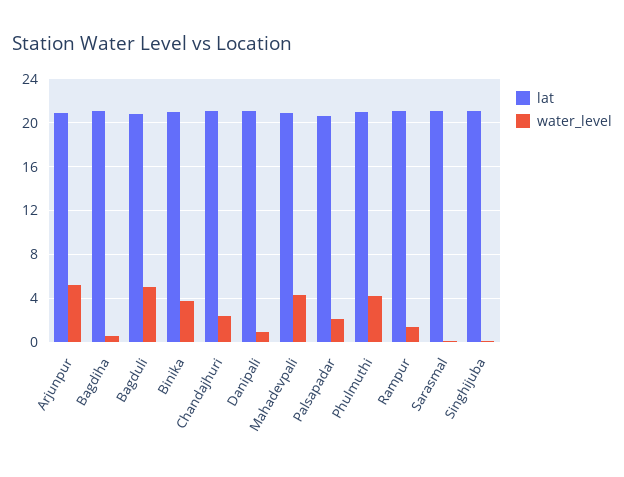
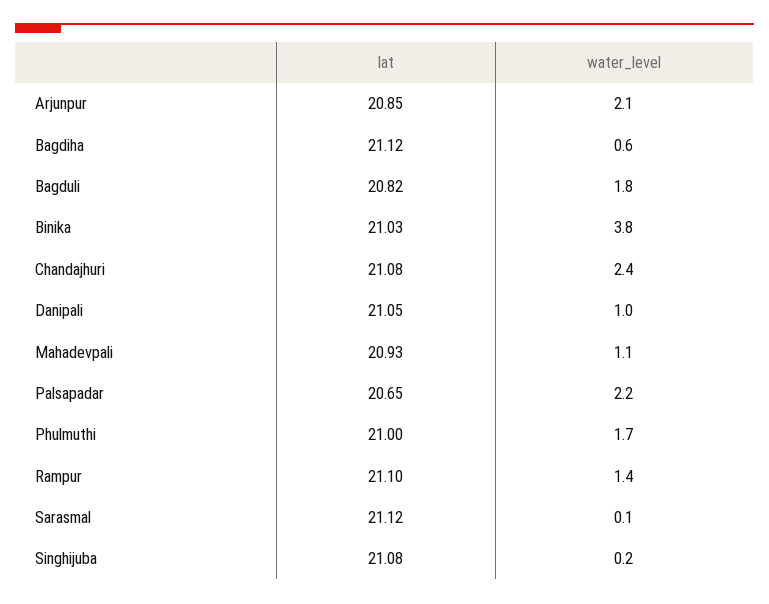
water_level, Arjunpur: 5 -> 2.1
water_level, Bagduli: 5 -> 1.8
water_level, Mahadevpali: 4 -> 1.1
water_level, Phulmuthi: 4 -> 1.7

